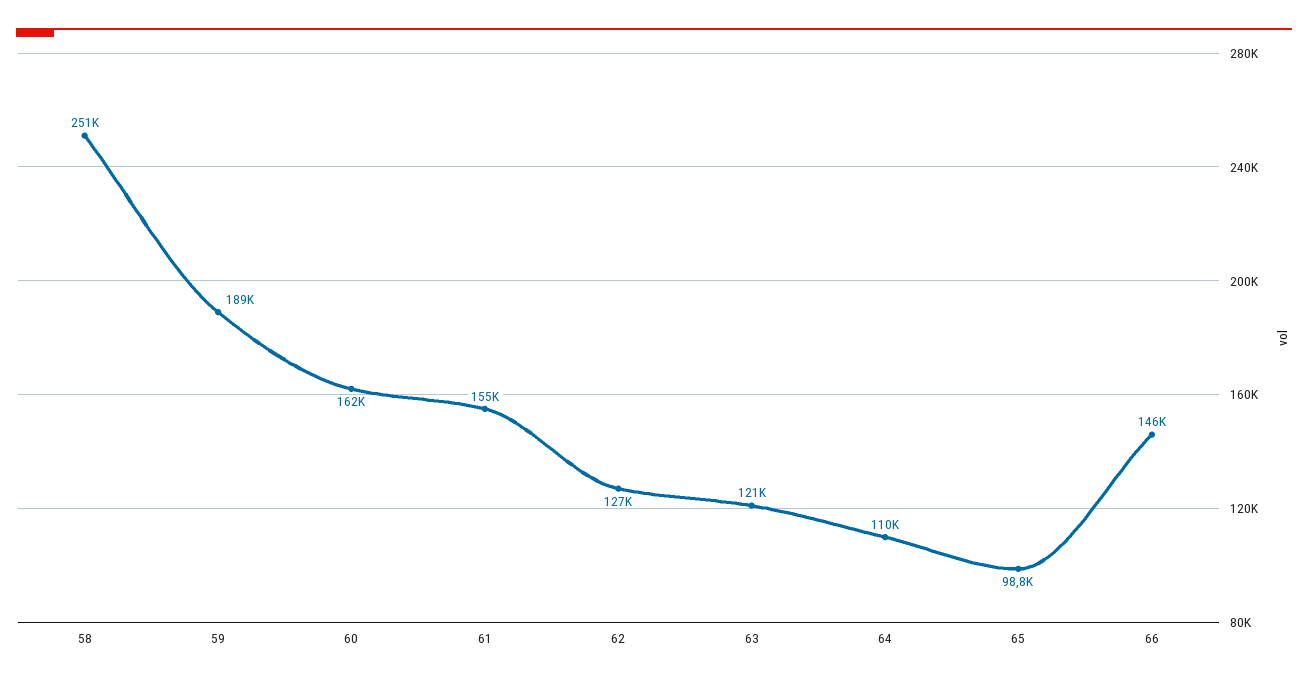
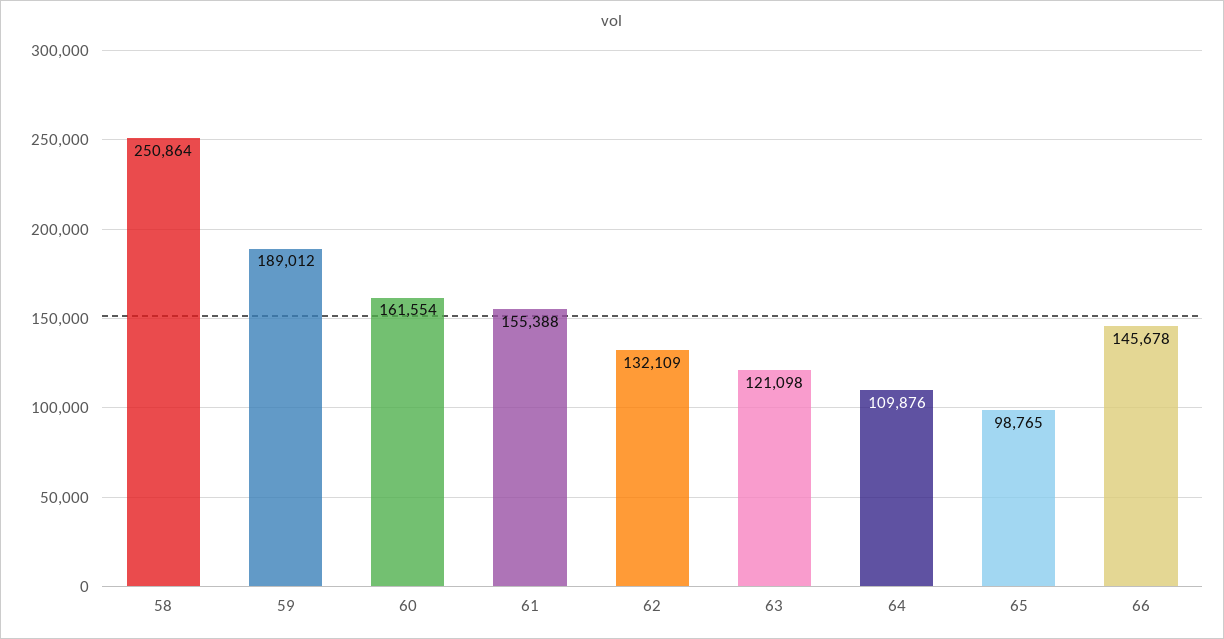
62: 127000 -> 132109

